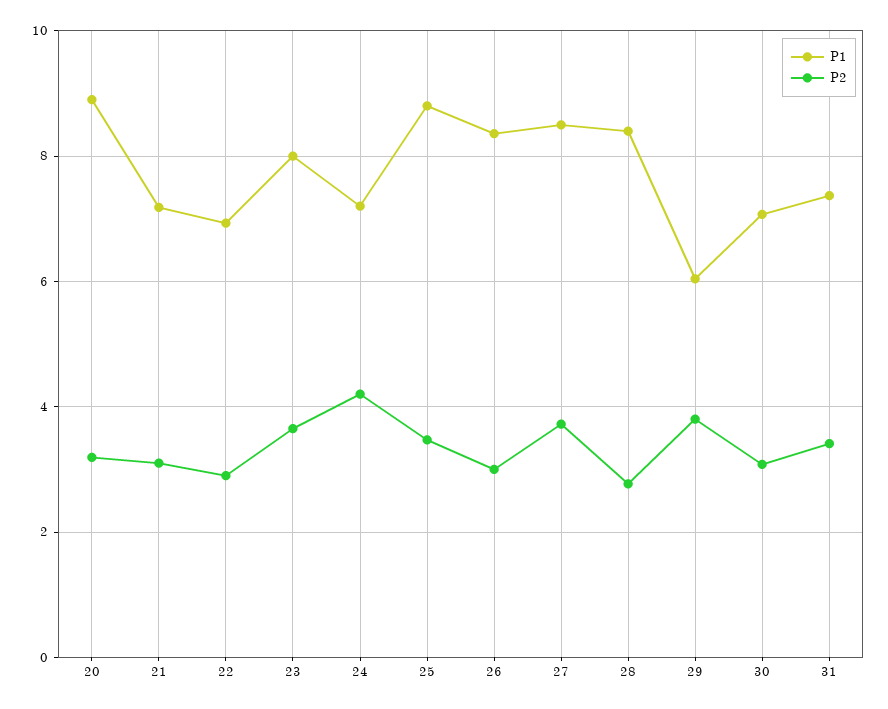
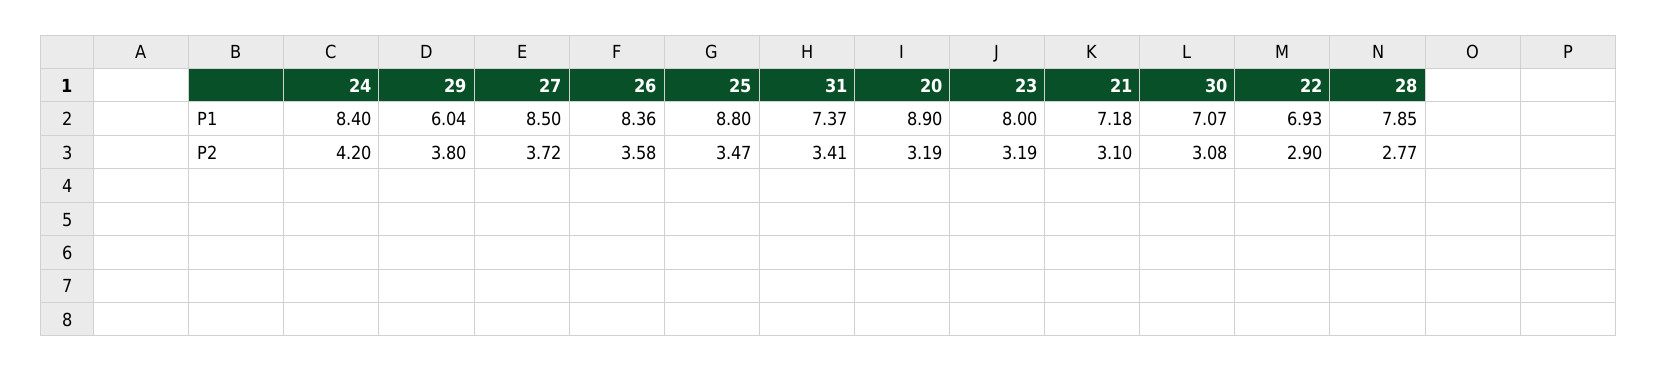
P2, 23: 3.6 -> 3.19
P1, 24: 7.2 -> 8.4
P2, 26: 3 -> 3.58
P1, 28: 8.4 -> 7.85

